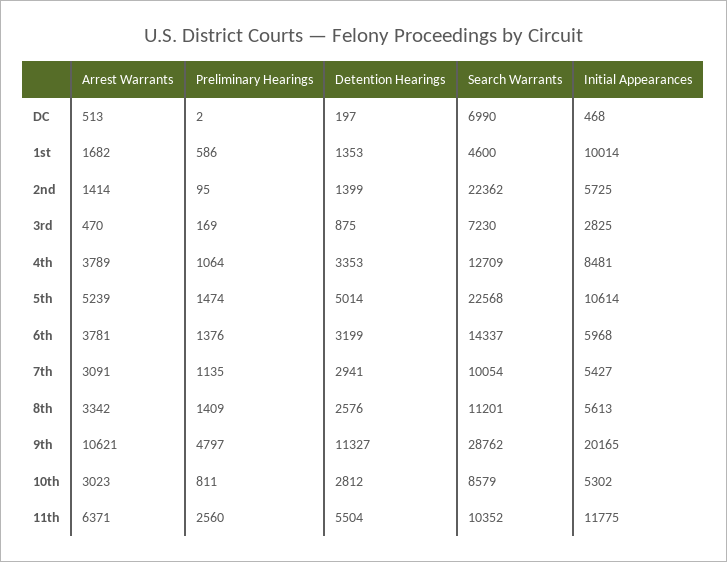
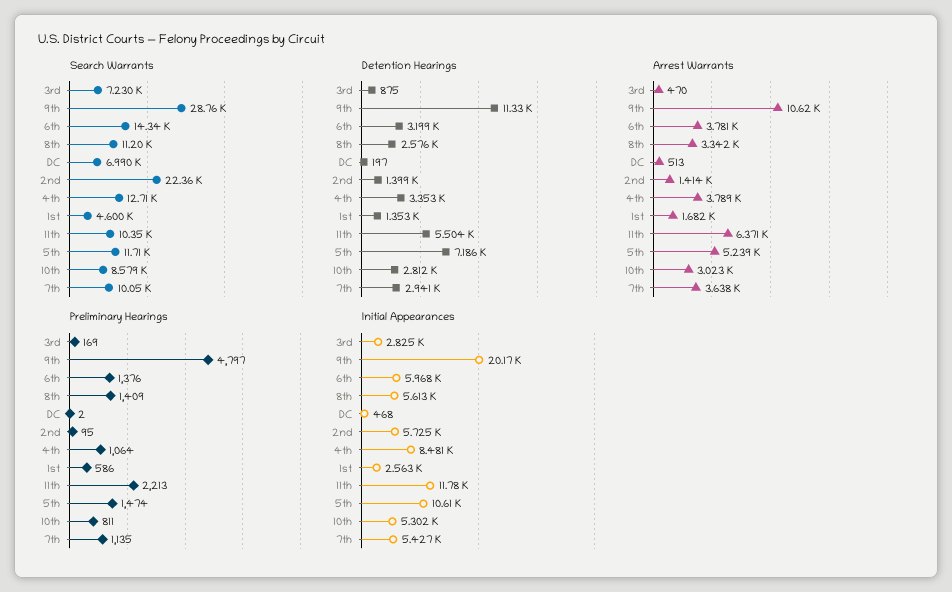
Initial Appearances, 1st: 10014 -> 2563
Detention Hearings, 5th: 5014 -> 7186
Search Warrants, 5th: 22568 -> 11710
Arrest Warrants, 7th: 3091 -> 3638
Preliminary Hearings, 11th: 2560 -> 2213

